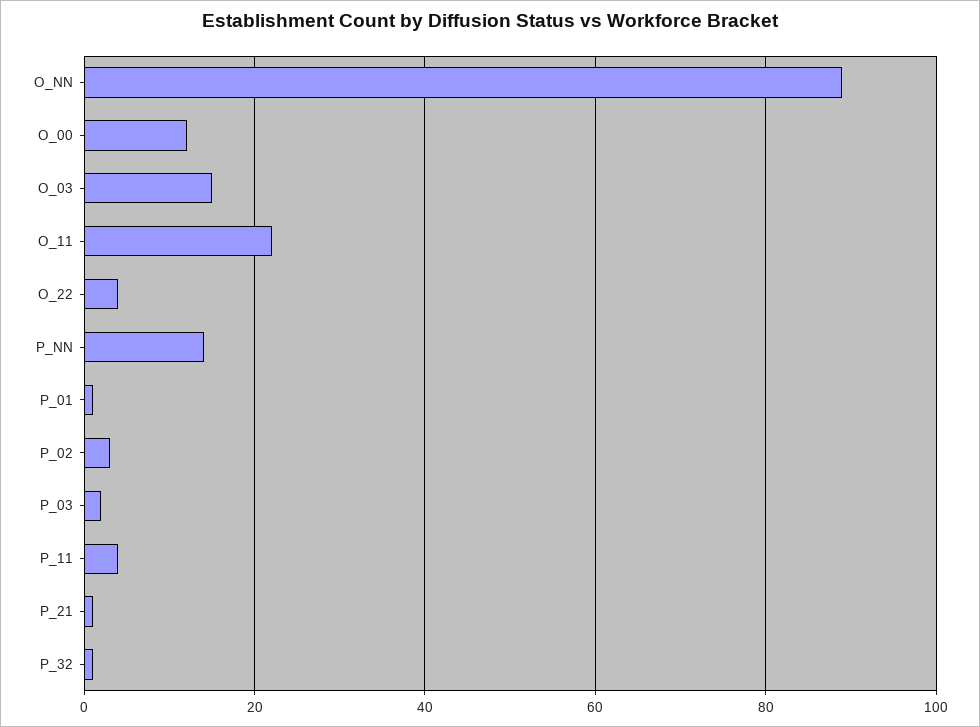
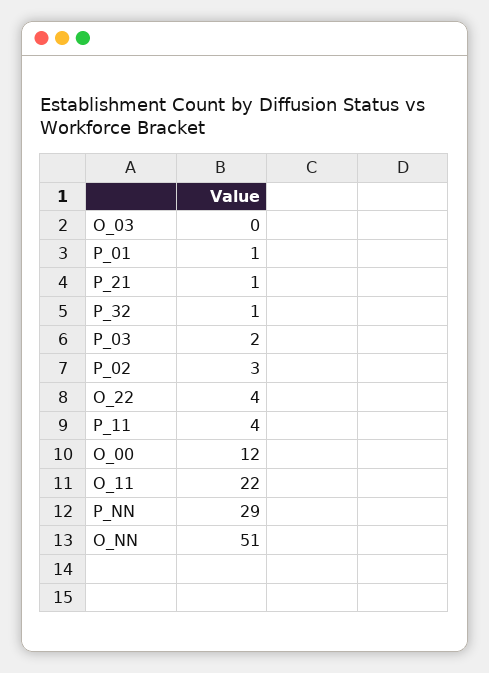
O_NN: 90 -> 51
O_03: 15 -> 0
P_NN: 15 -> 29

